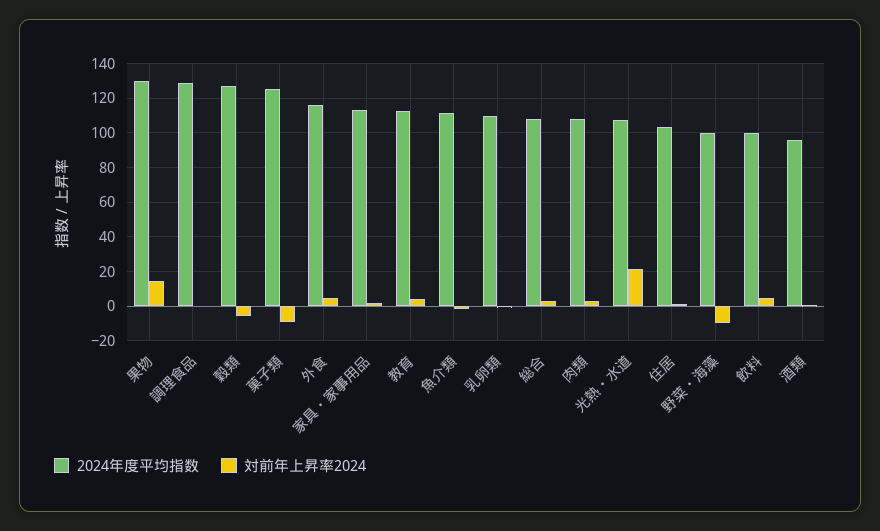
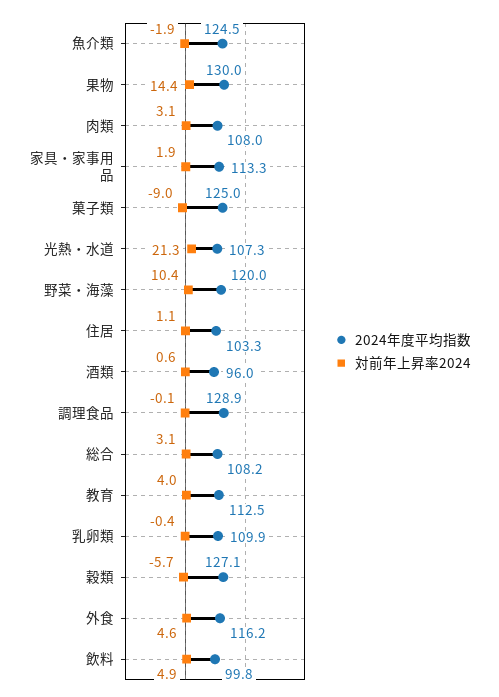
2024年度平均指数, 魚介類: 110 -> 124.5
2024年度平均指数, 野菜・海藻: 100 -> 120
対前年上昇率2024, 野菜・海藻: -10 -> 10.4

